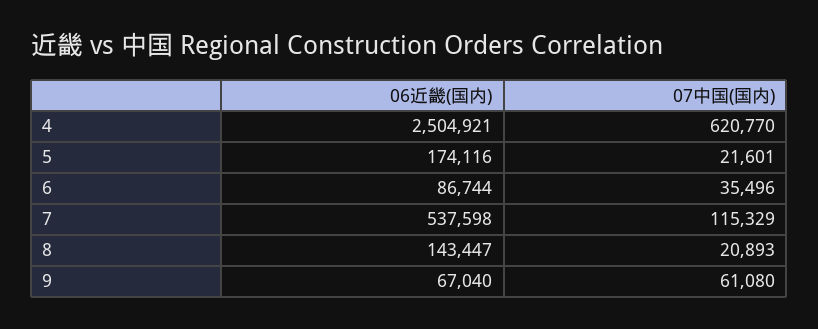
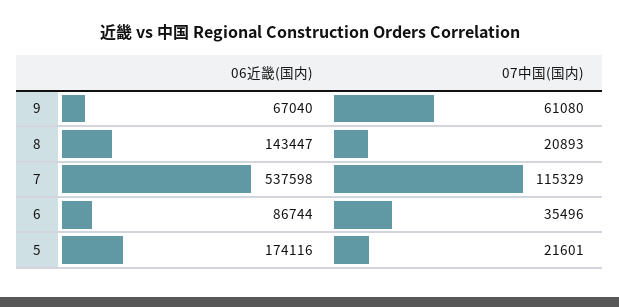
06近畿(国内), 4: 2504921 -> none
07中国(国内), 4: 620770 -> none

